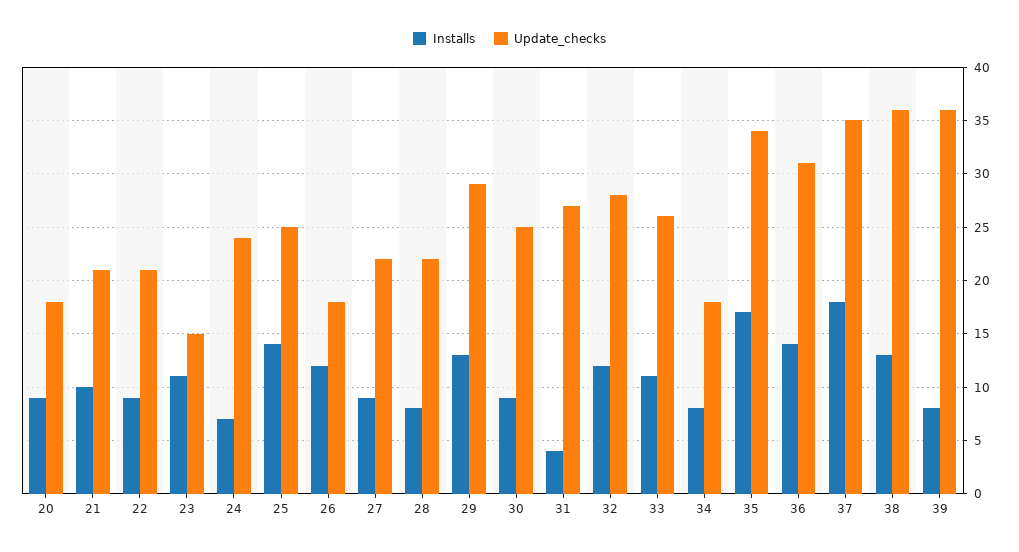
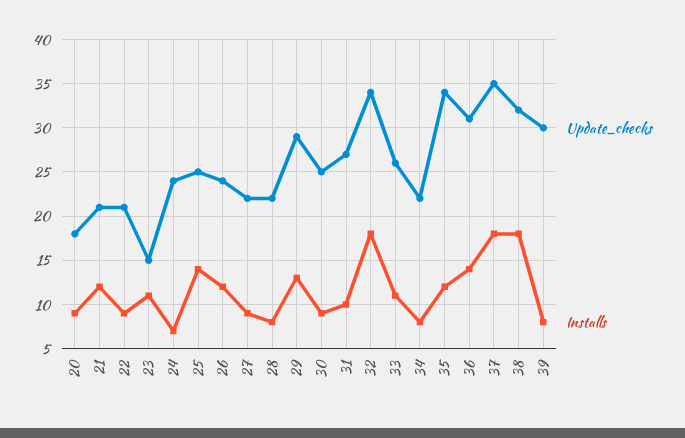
Installs, 21: 10 -> 12
Update_checks, 26: 18 -> 24
Installs, 31: 4 -> 10
Installs, 32: 12 -> 18
Update_checks, 32: 28 -> 34
Update_checks, 34: 18 -> 22
Installs, 35: 17 -> 12
Installs, 38: 13 -> 18
Update_checks, 38: 36 -> 32
Update_checks, 39: 36 -> 30

